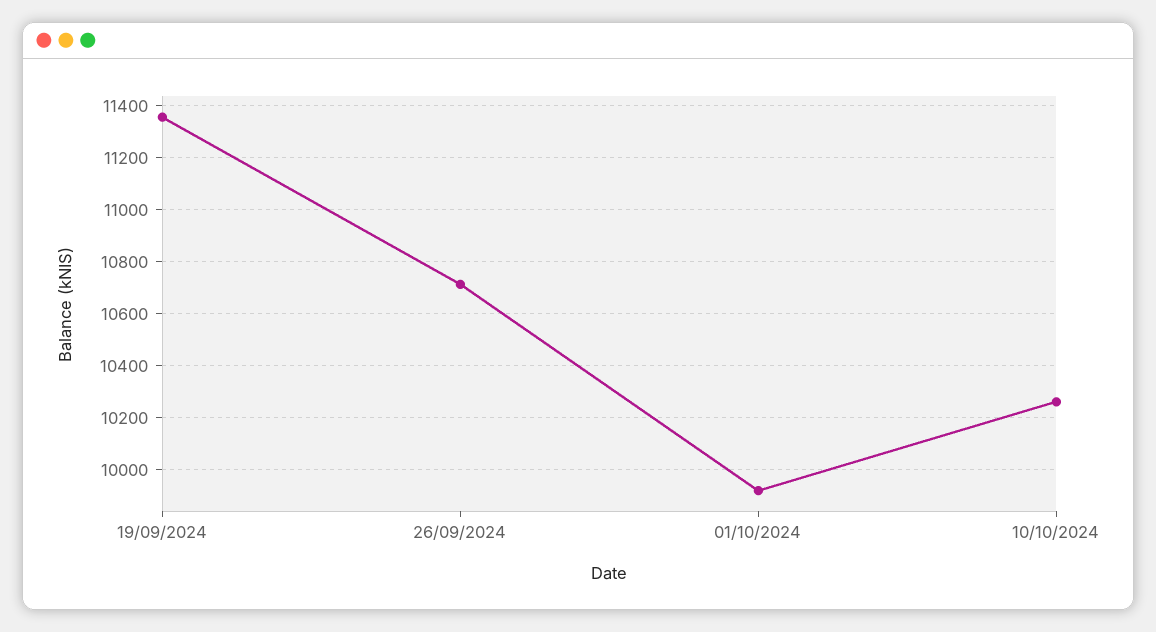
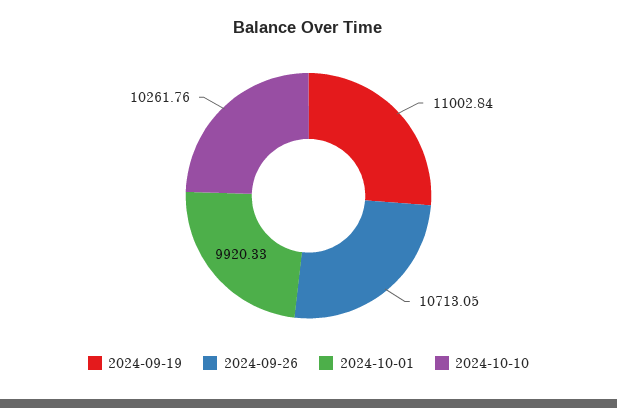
19/09/2024: 11350 -> 11002.84

